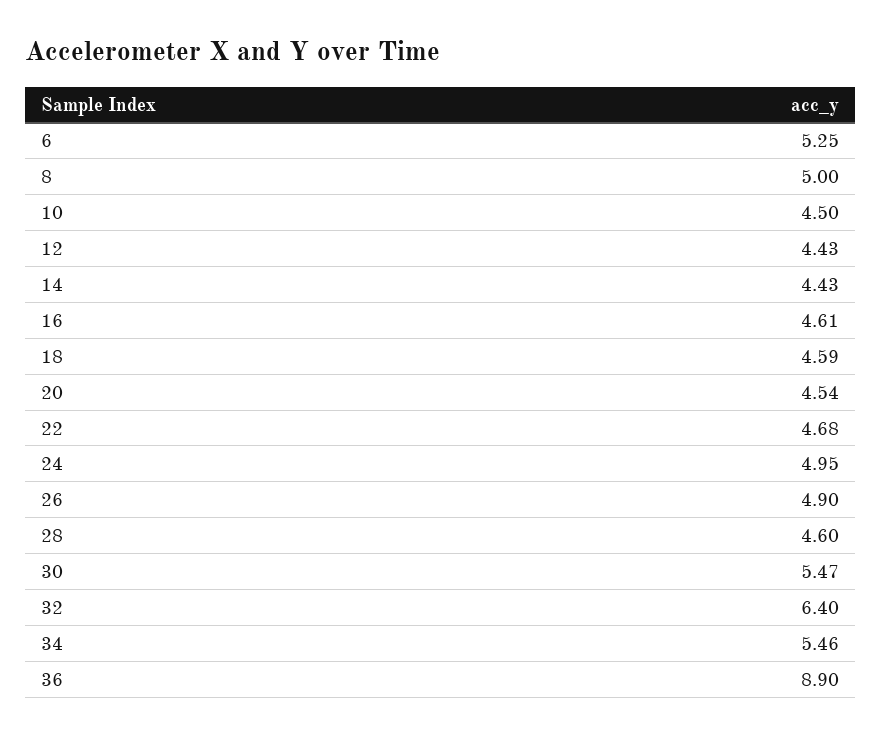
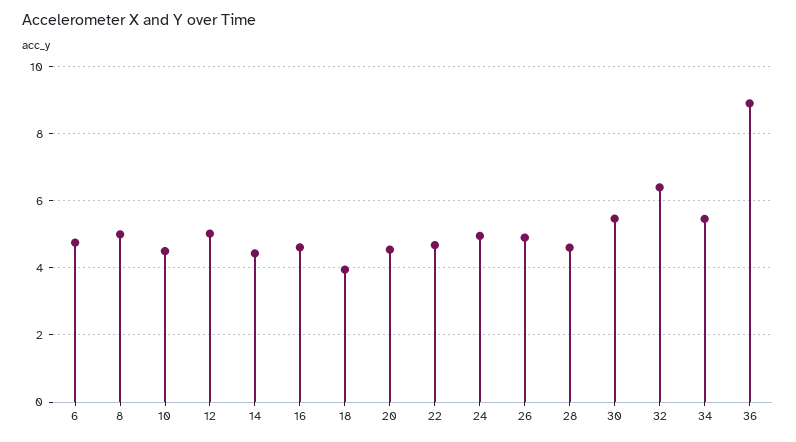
6: 5.25 -> 4.8
12: 4.43 -> 5
18: 4.59 -> 4

